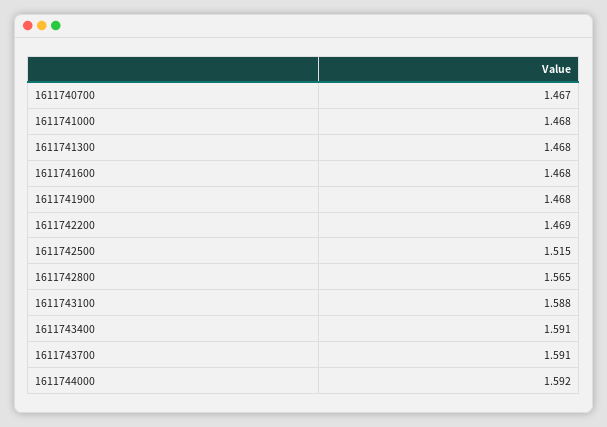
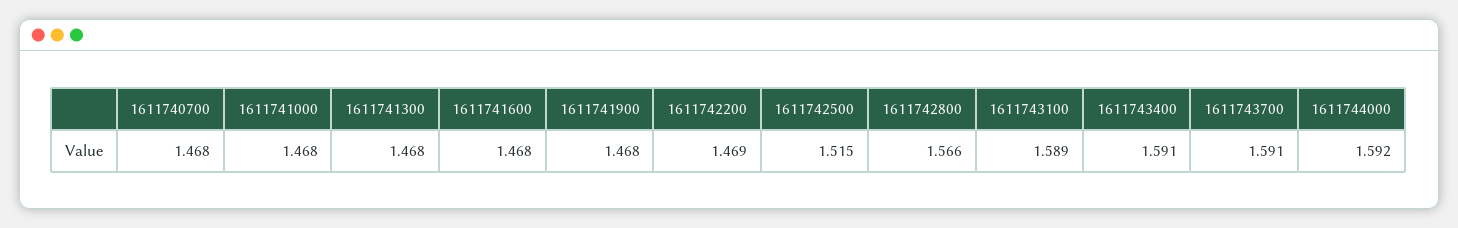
1611740700: 1.467 -> 1.468
1611742800: 1.565 -> 1.566
1611743100: 1.588 -> 1.589

